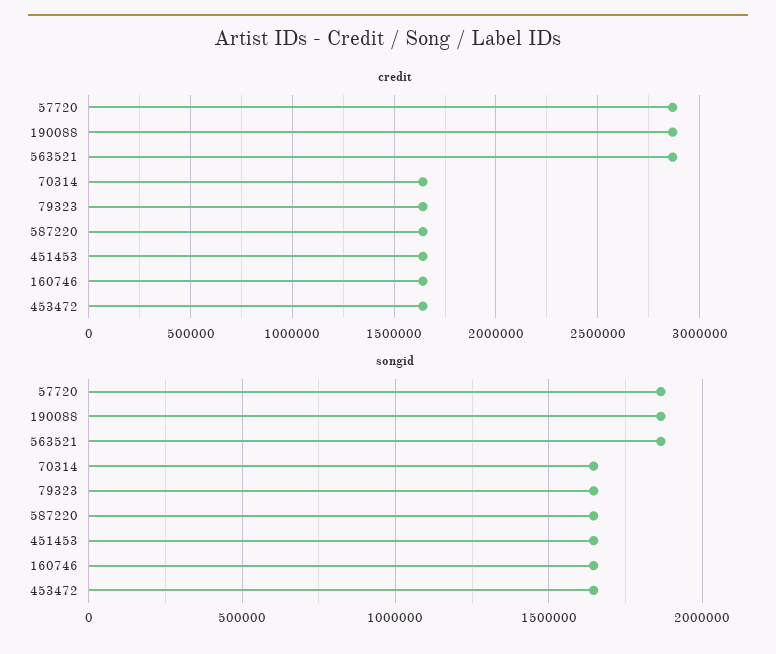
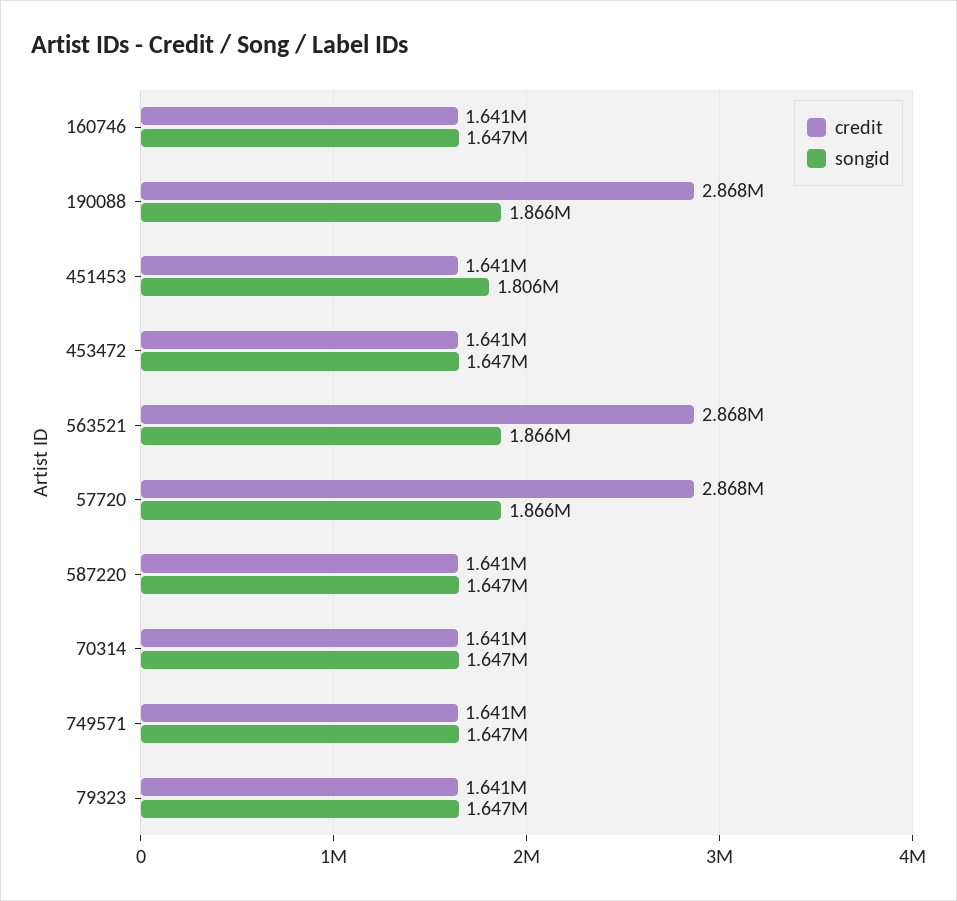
songid, 451453: 1650000 -> 1806000
credit, 749571: none -> 1641000
songid, 749571: none -> 1647000

